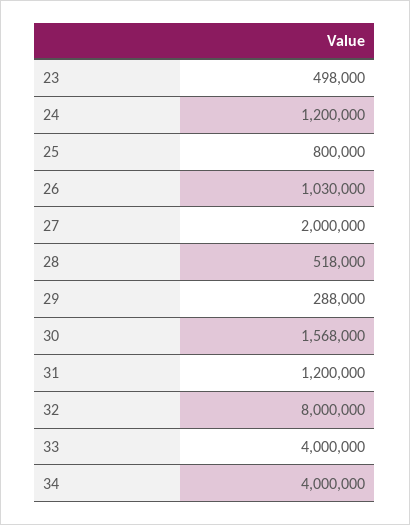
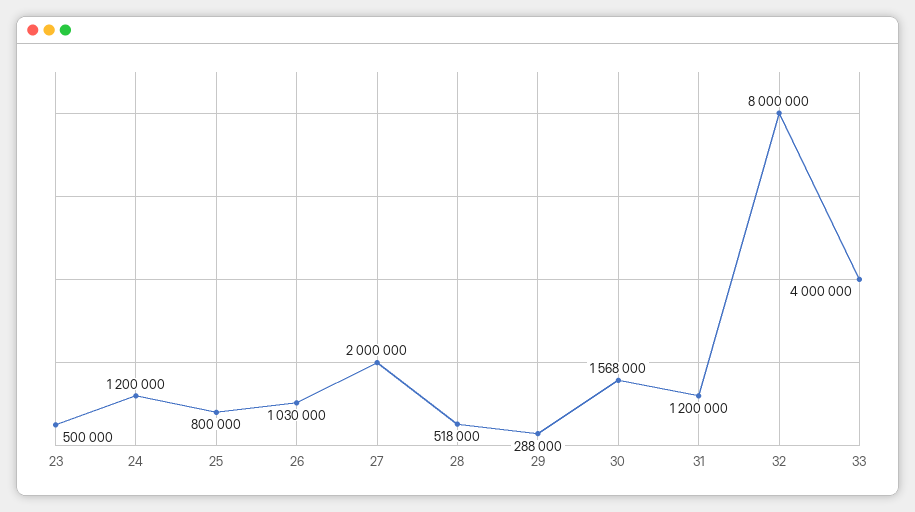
23: 498000 -> 500000
34: 4000000 -> none

